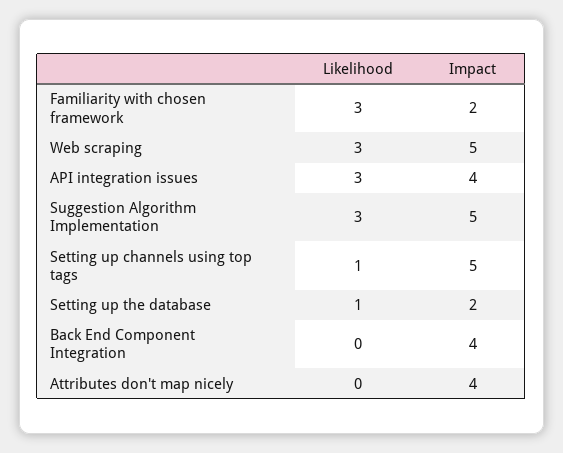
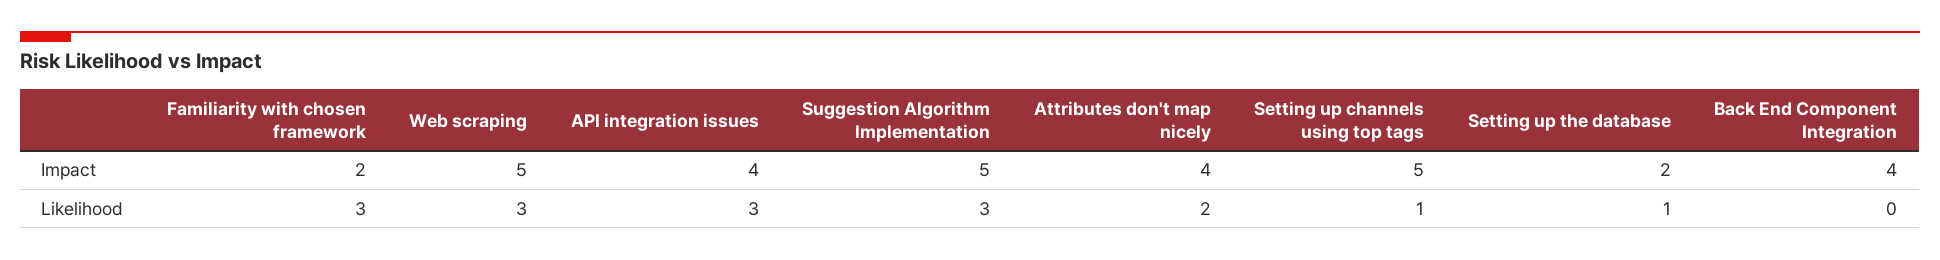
Likelihood, Attributes don't map nicely: 0 -> 2

